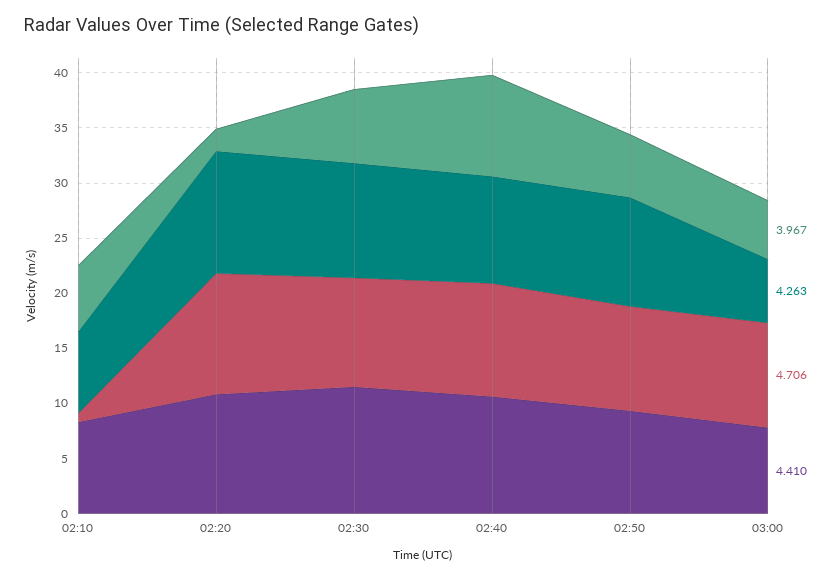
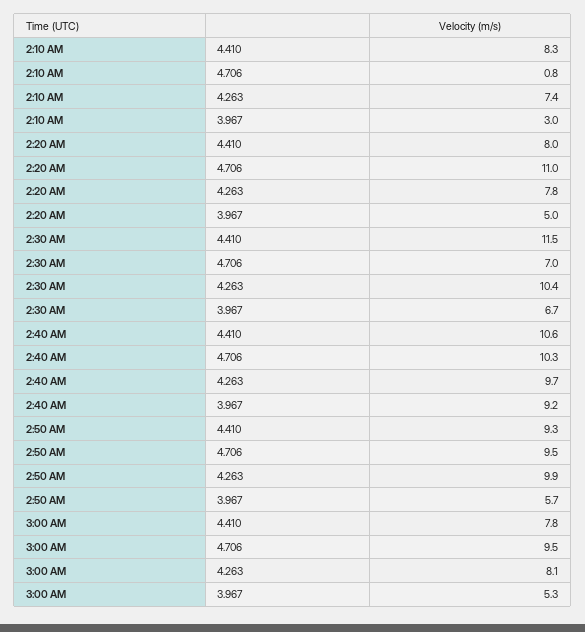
3.967, 02:10: 6 -> 3
3.967, 02:20: 2 -> 5
4.263, 02:20: 11 -> 7.8
4.410, 02:20: 11 -> 8
4.706, 02:30: 10 -> 7
4.263, 03:00: 6 -> 8.1

